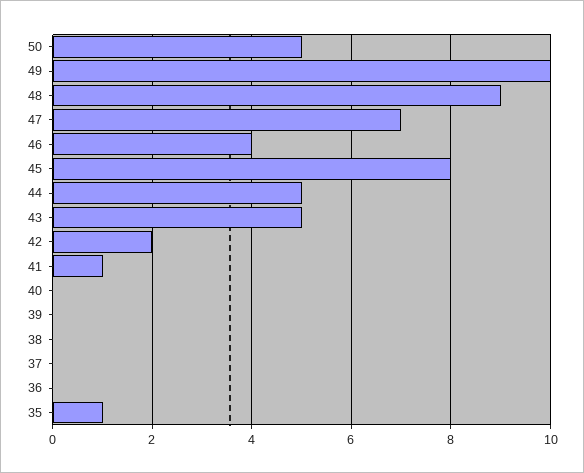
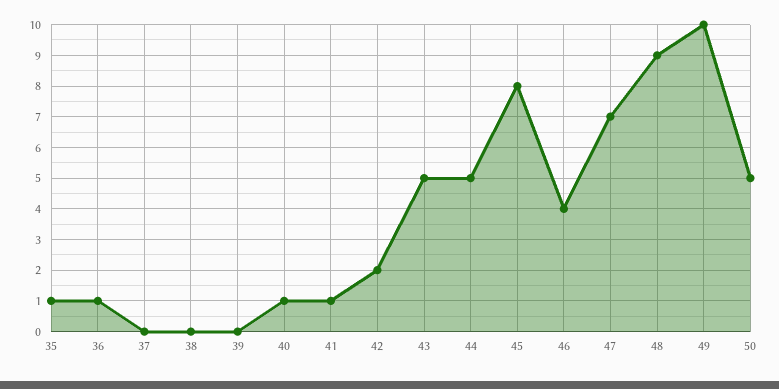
40: 0 -> 1
36: 0 -> 1

